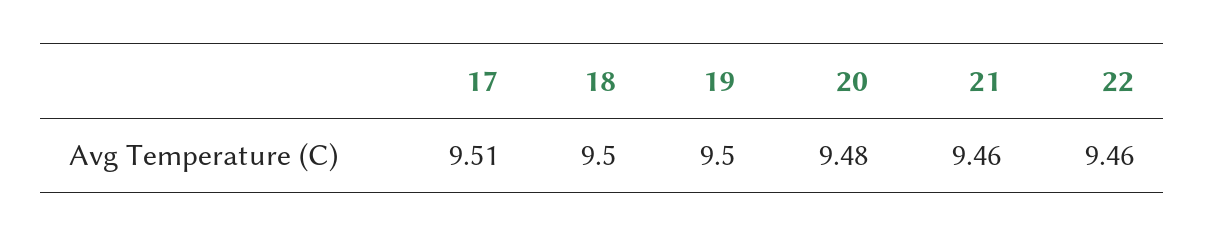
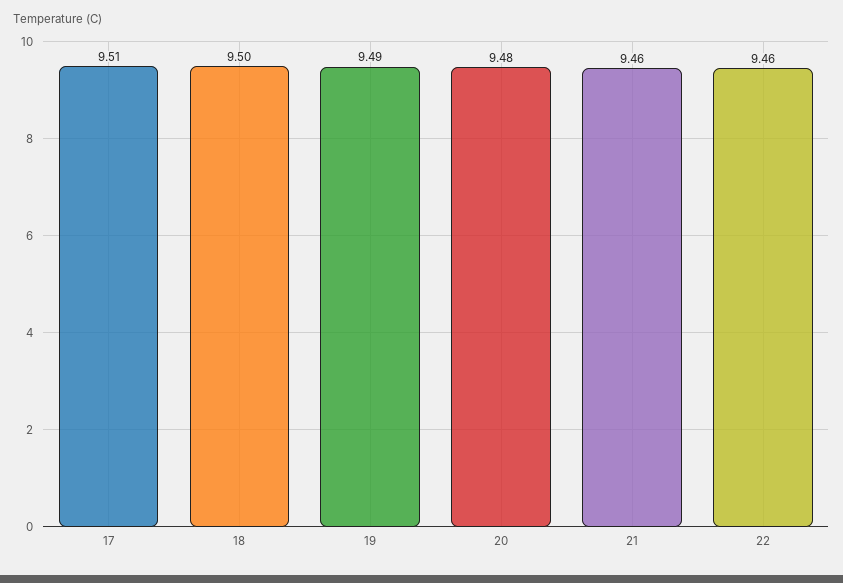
19: 9.5 -> 9.49

